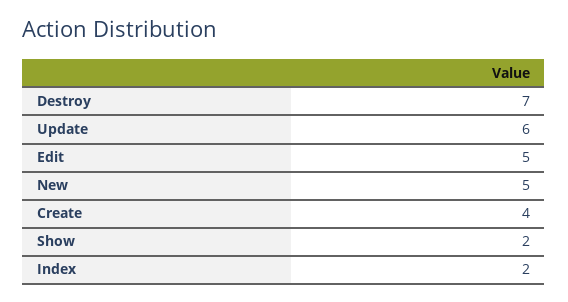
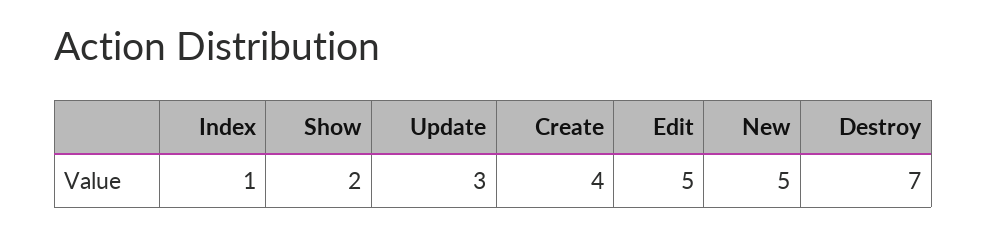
Update: 6 -> 3
Index: 2 -> 1

